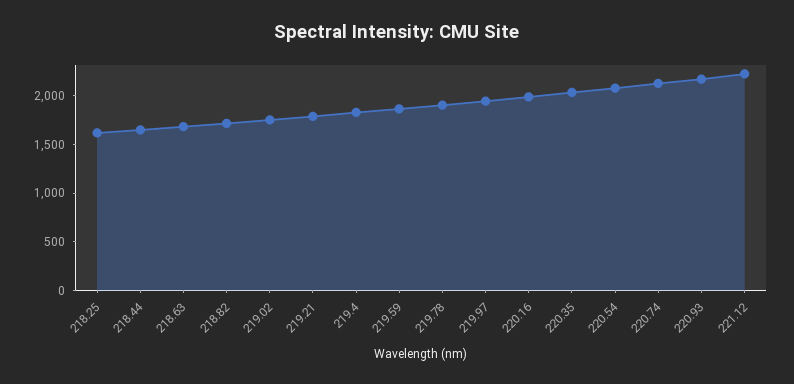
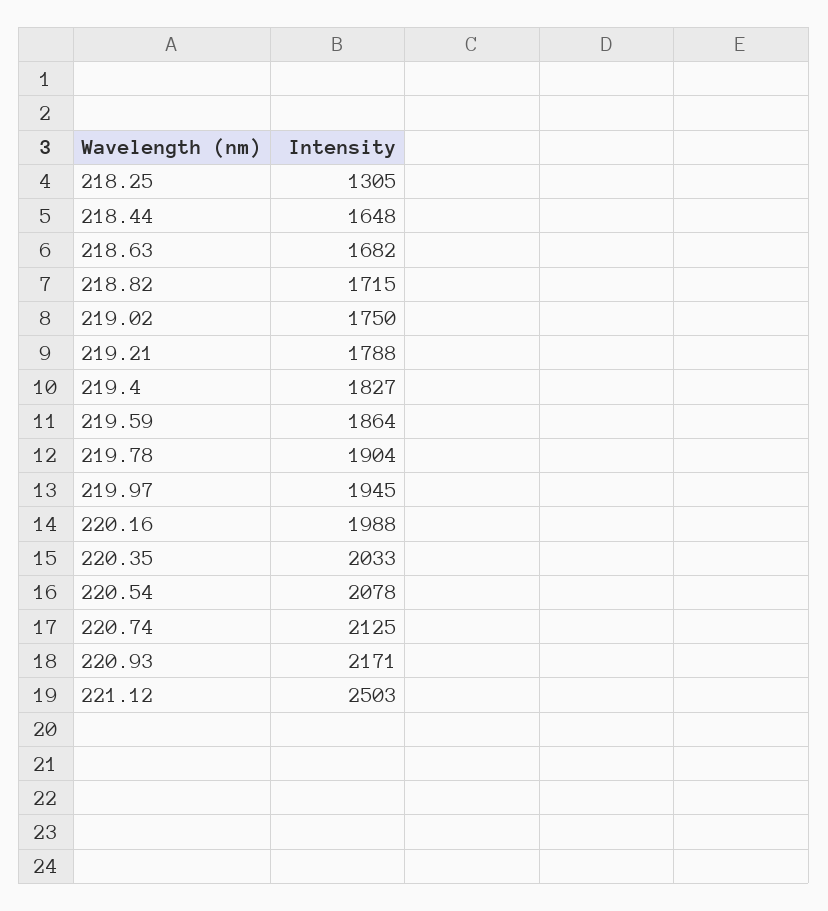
218.25: 1600 -> 1305
221.12: 2200 -> 2503

